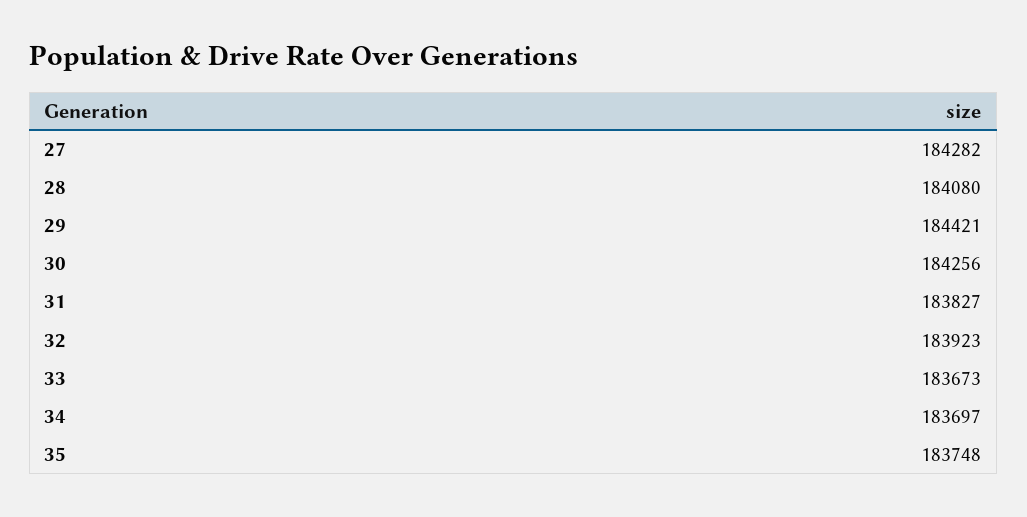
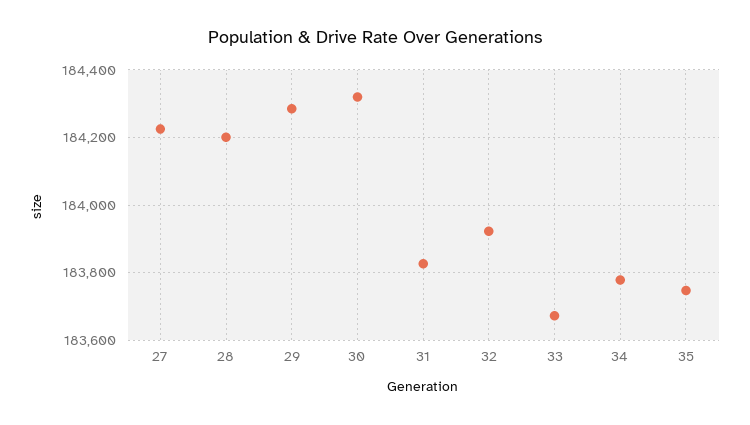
27: 184282 -> 184220
28: 184080 -> 184200
29: 184421 -> 184280
30: 184256 -> 184320
34: 183697 -> 183780

